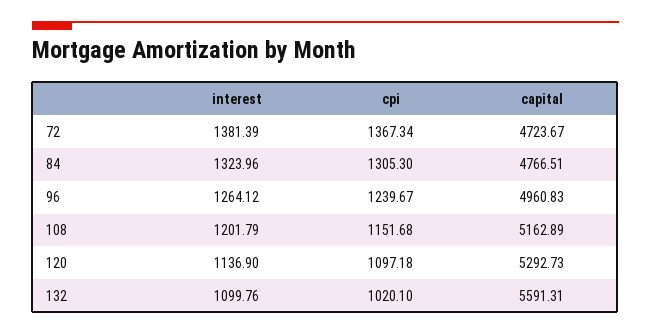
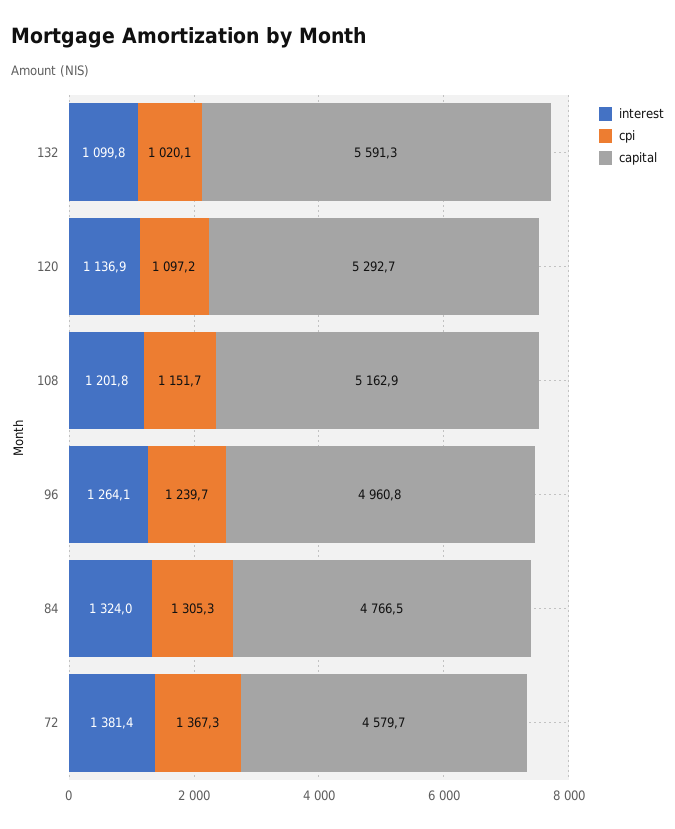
capital, 72: 4723.67 -> 4579.7

